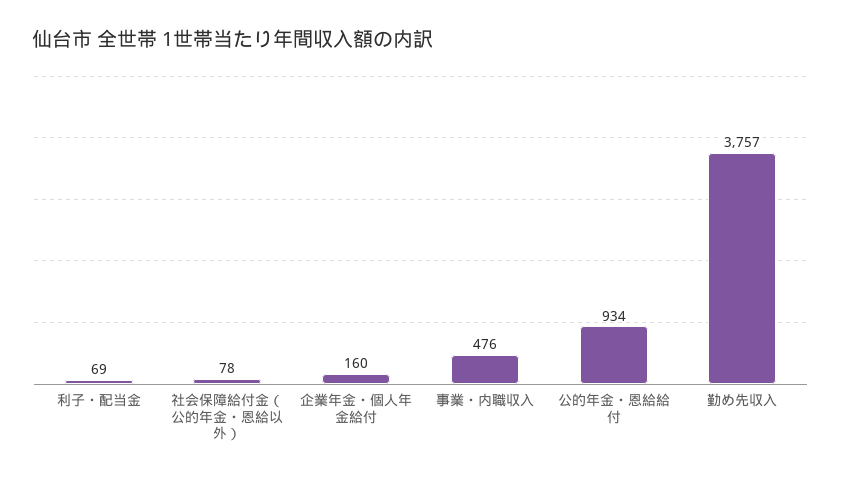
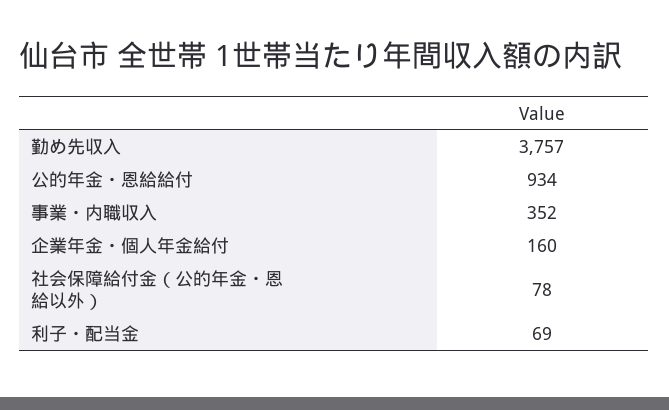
事業・内職収入: 476 -> 352

